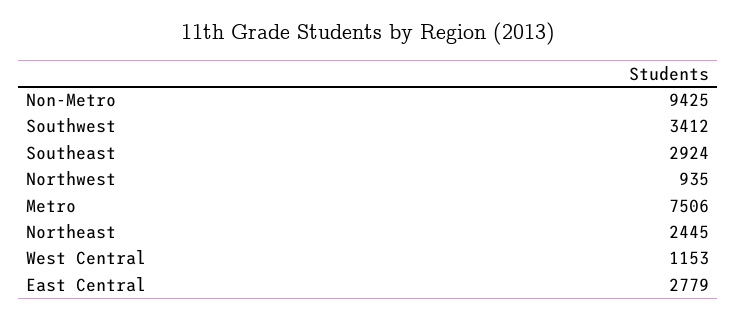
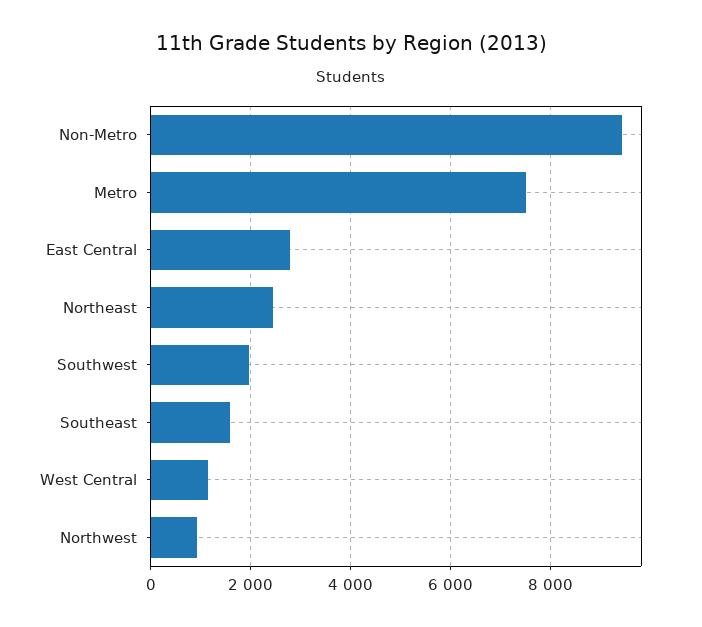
Southwest: 3412 -> 2000
Southeast: 2924 -> 1600

